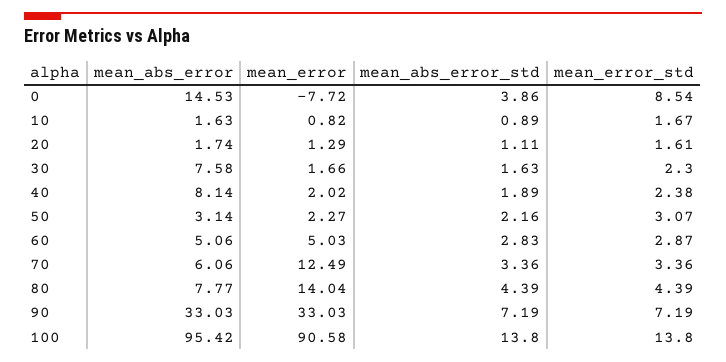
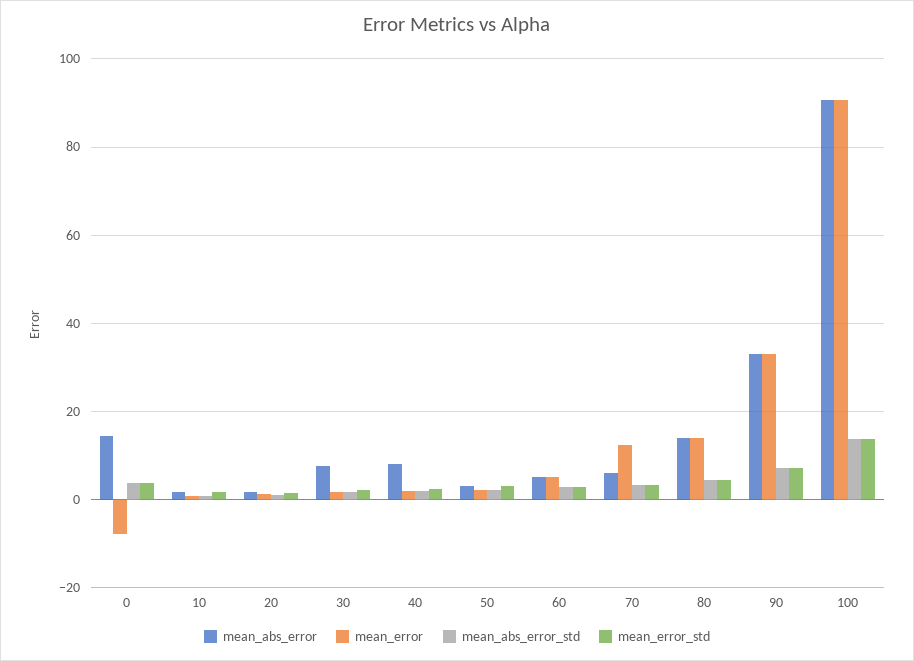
mean_error_std, 0: 8.54 -> 4
mean_abs_error, 80: 7.77 -> 14
mean_abs_error, 100: 95.42 -> 90

